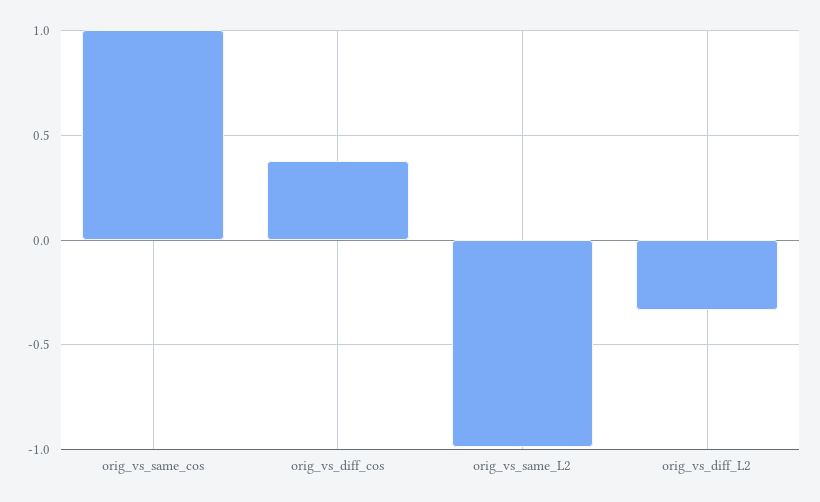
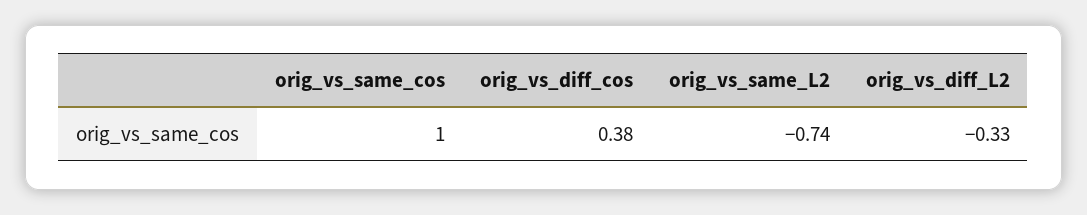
orig_vs_same_L2: -1 -> -0.74

